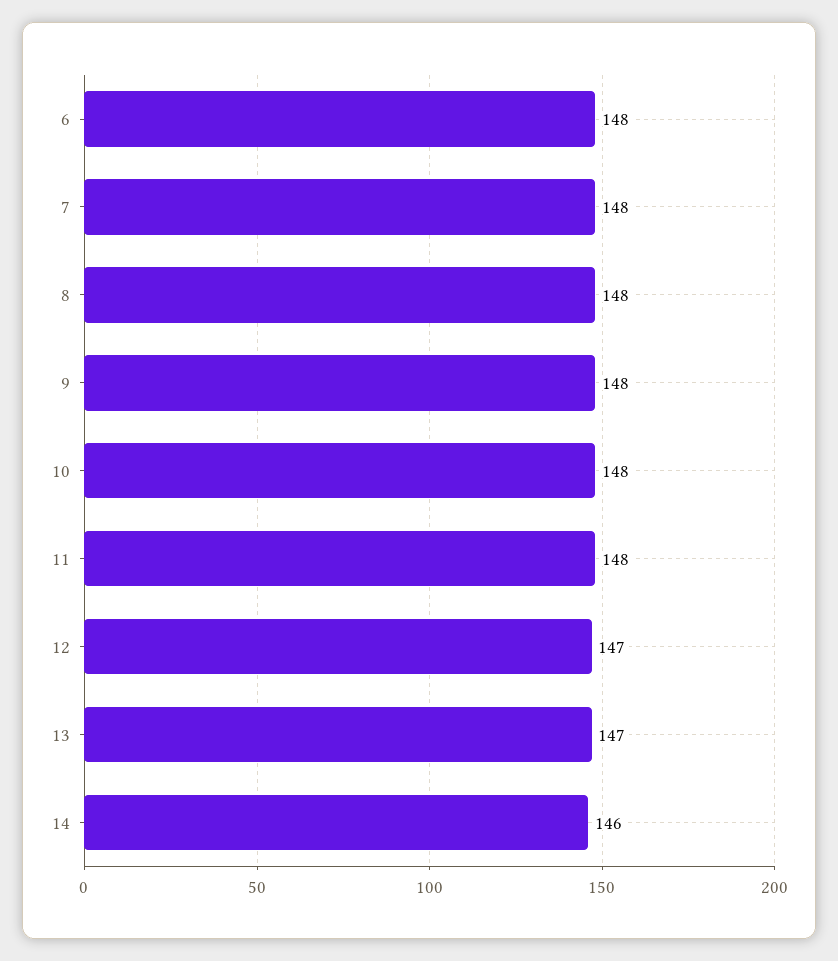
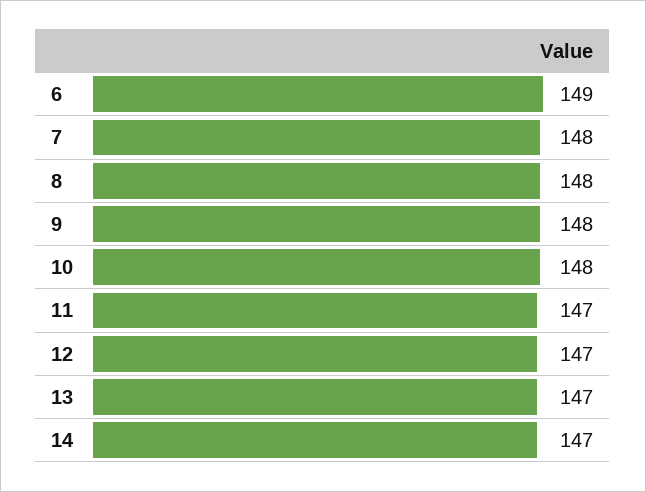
6: 148 -> 149
11: 148 -> 147
14: 146 -> 147

